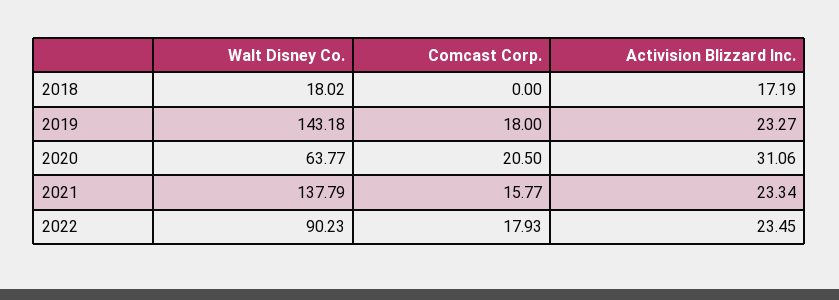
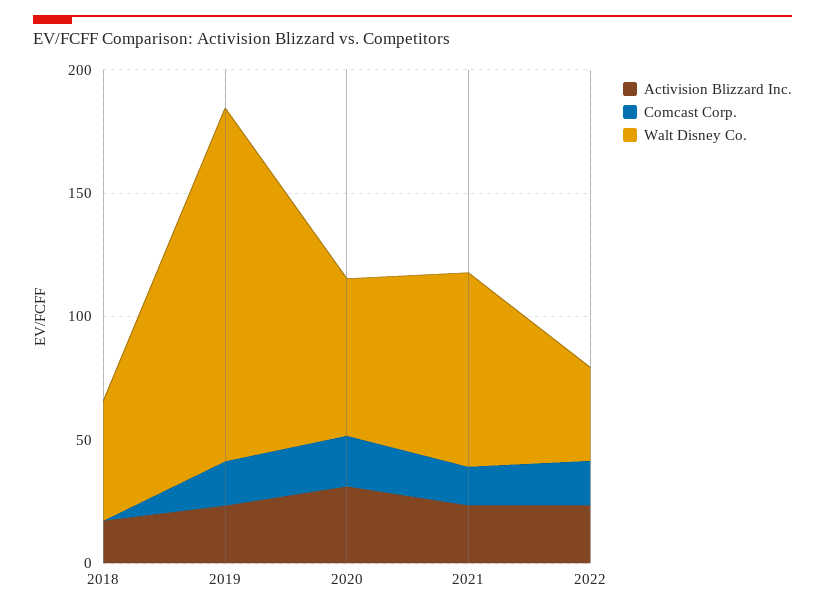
Walt Disney Co., 2018: 18.02 -> 50
Walt Disney Co., 2021: 137.79 -> 80
Walt Disney Co., 2022: 90.23 -> 40

